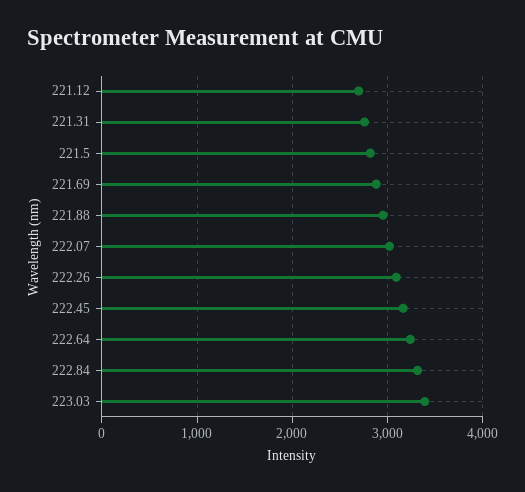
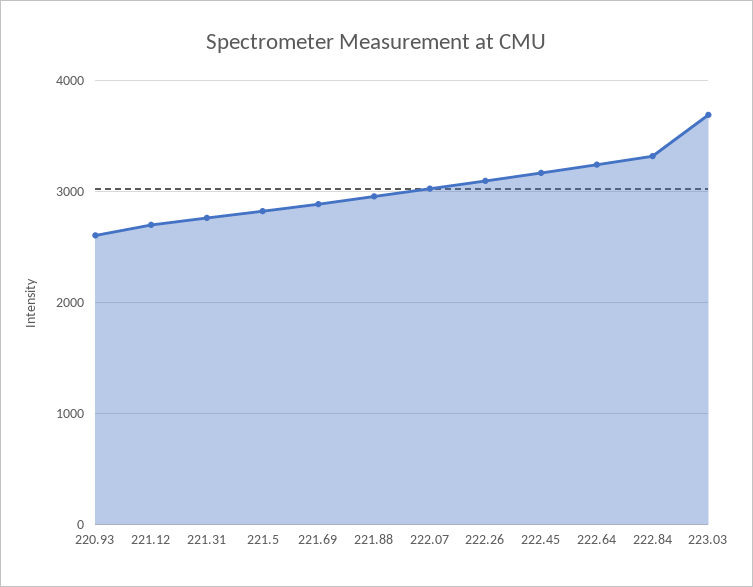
223.03: 3400 -> 3700
220.93: none -> 2600

